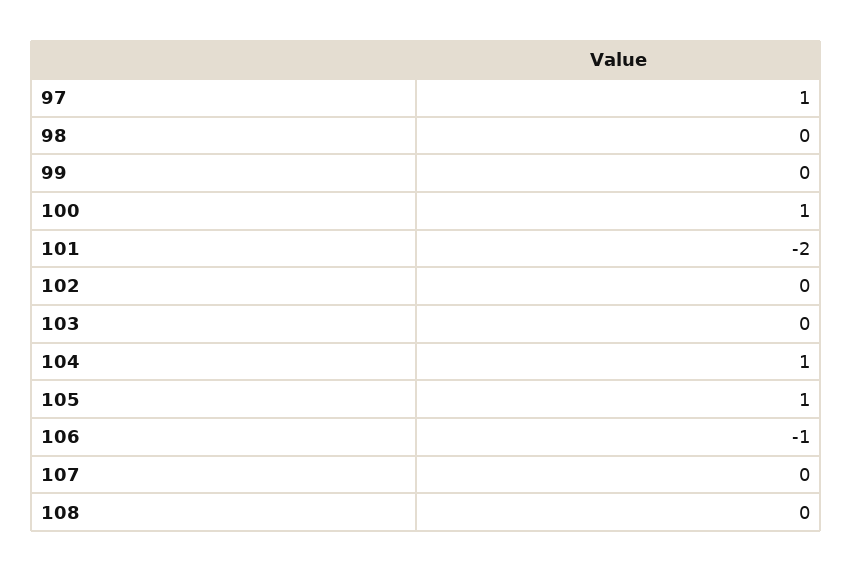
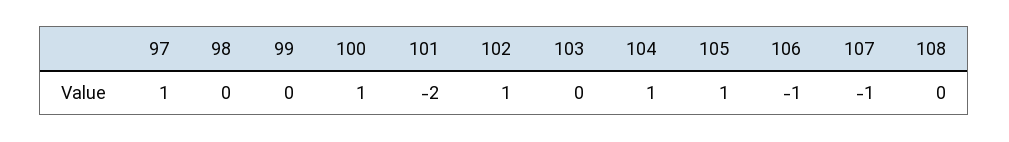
102: 0 -> 1
107: 0 -> -1

